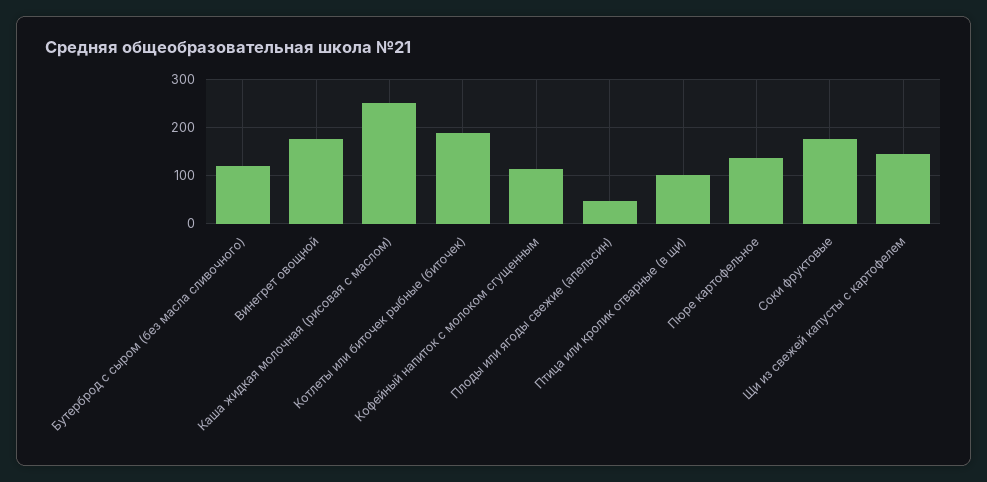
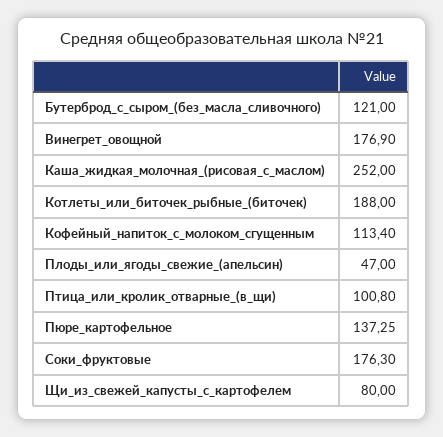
Щи из свежей капусты с картофелем: 140 -> 80

